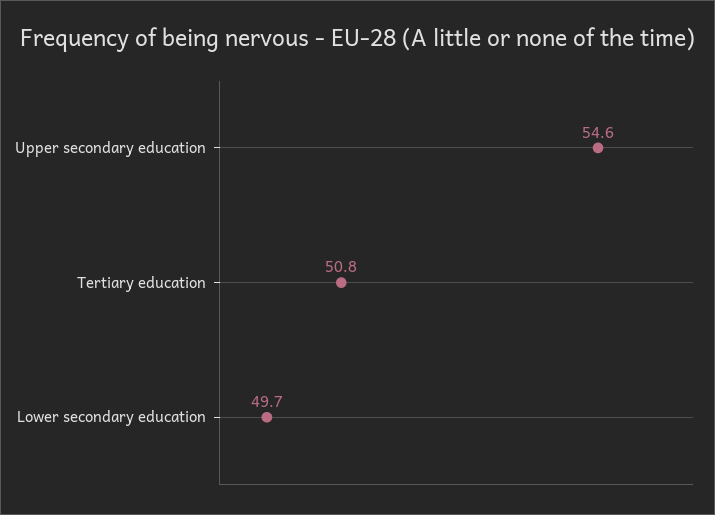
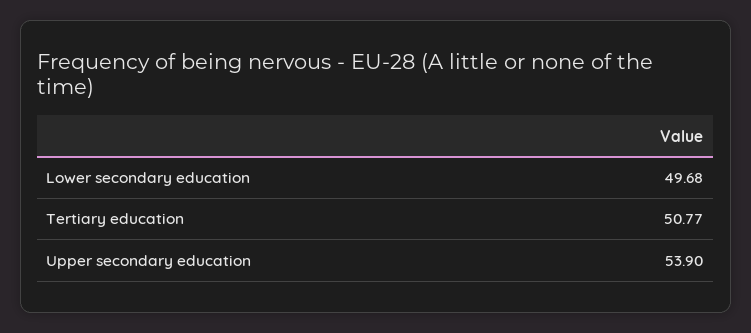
Upper secondary education: 54.6 -> 53.9

